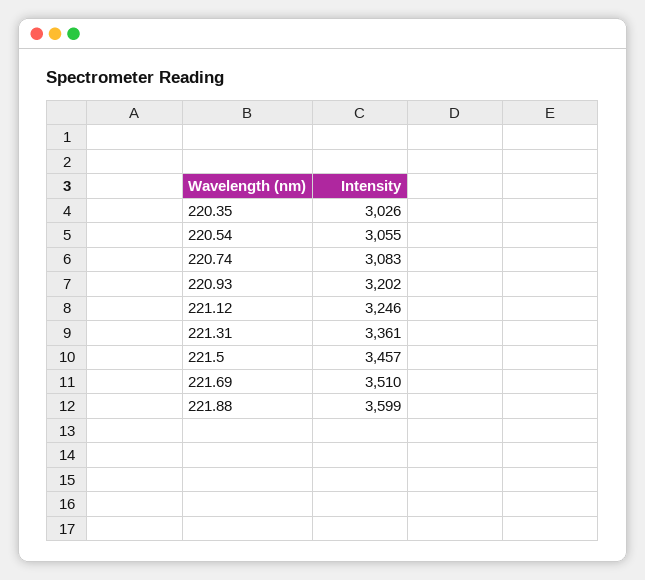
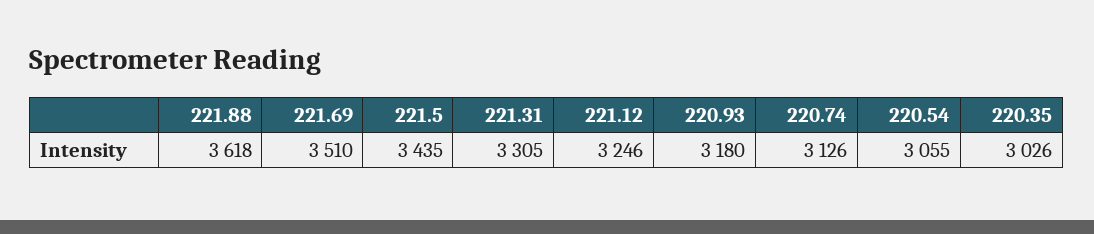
220.74: 3083 -> 3126
220.93: 3202 -> 3180
221.31: 3361 -> 3305
221.5: 3457 -> 3435
221.88: 3599 -> 3618

